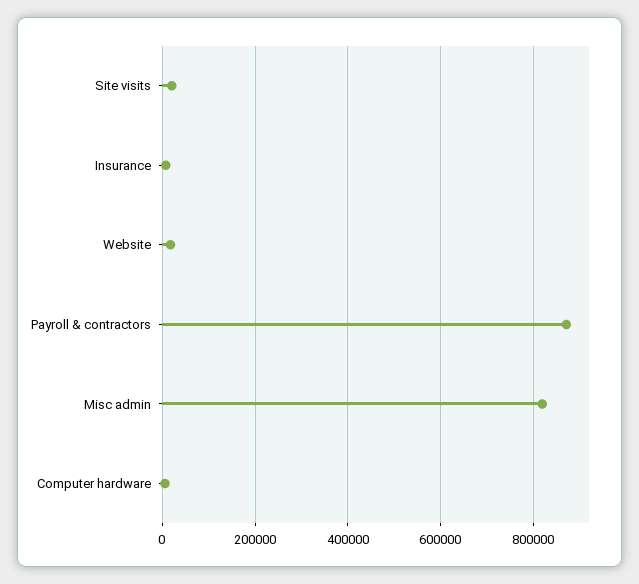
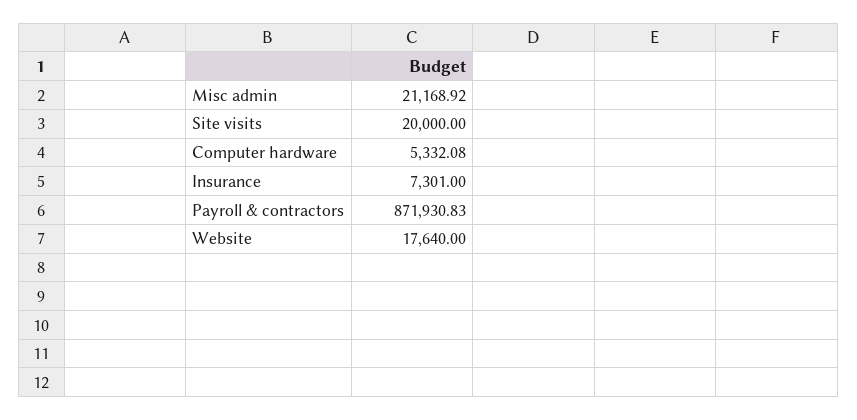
Misc admin: 820000 -> 21168.92

